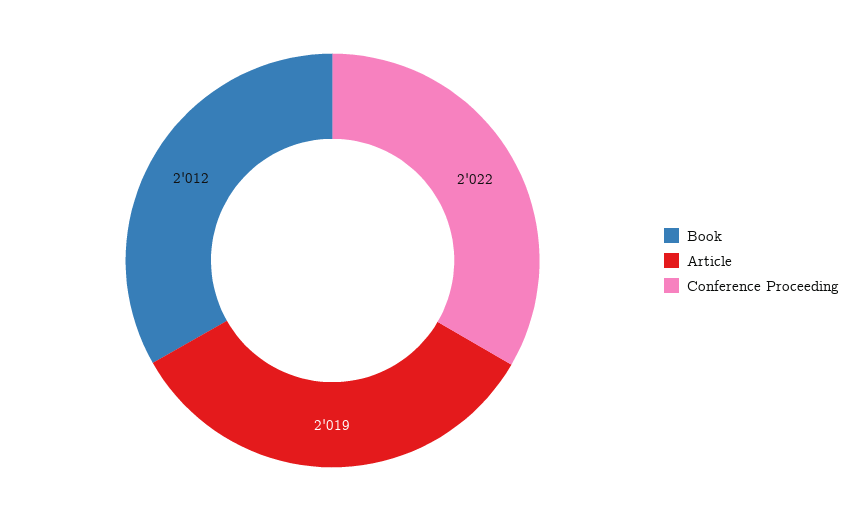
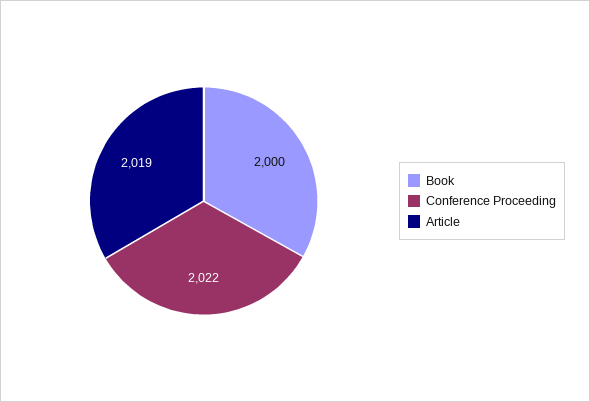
Book: 2012 -> 2000

